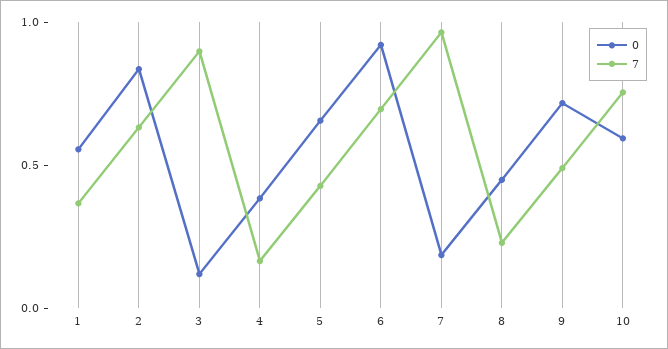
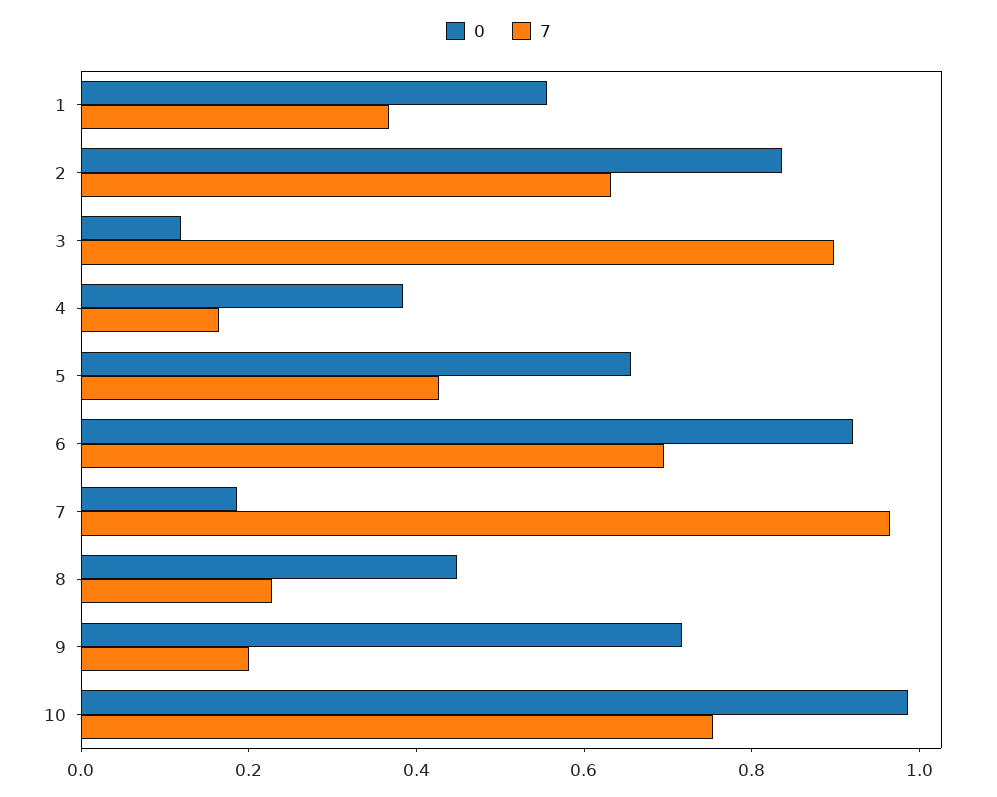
7, 9: 0.5 -> 0.2
0, 10: 0.6 -> 1

